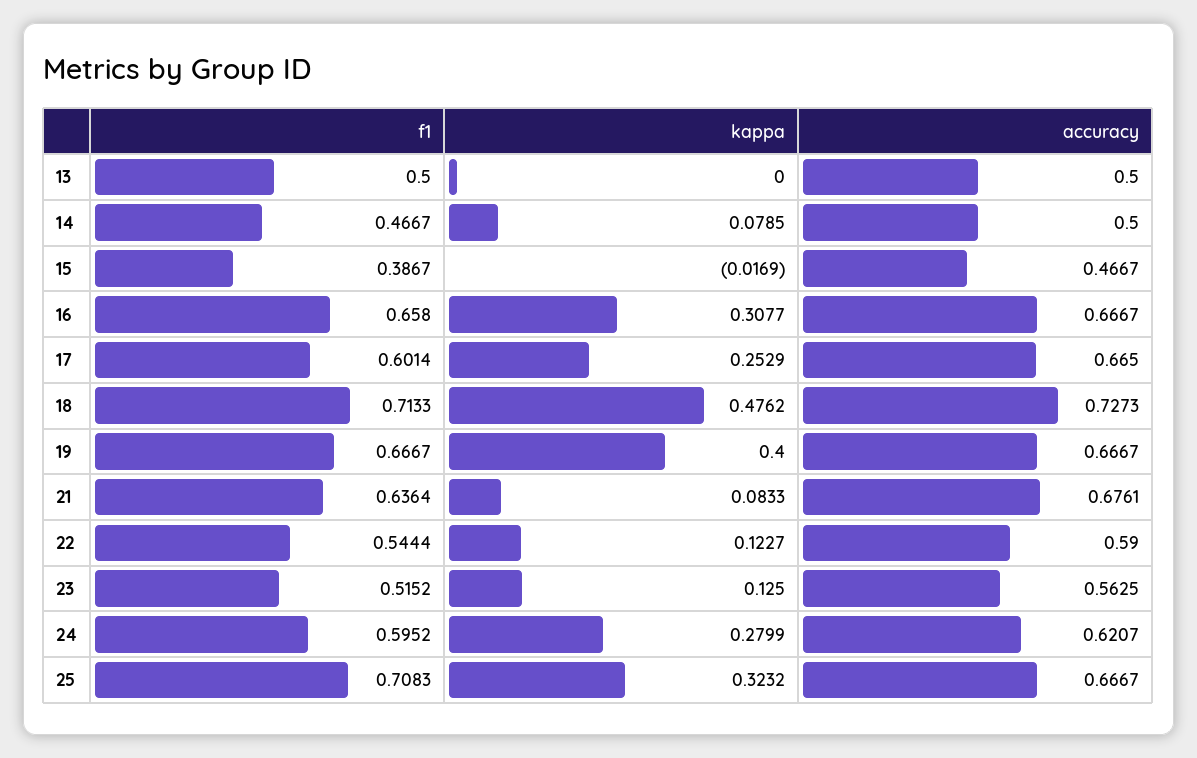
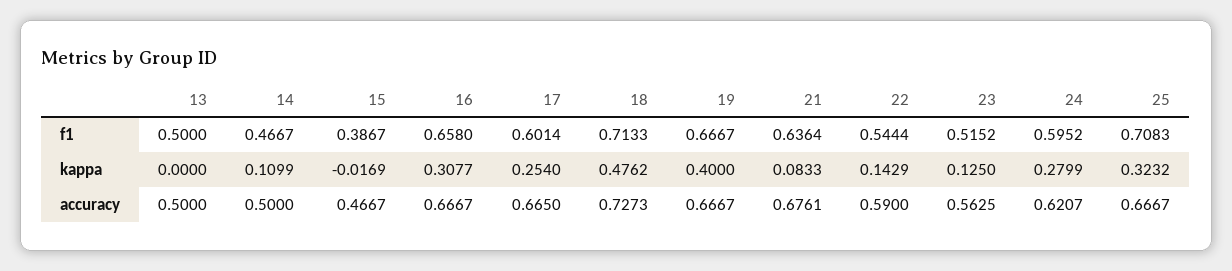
kappa, 14: 0.0785 -> 0.1099
kappa, 17: 0.2529 -> 0.254
kappa, 22: 0.1227 -> 0.1429

